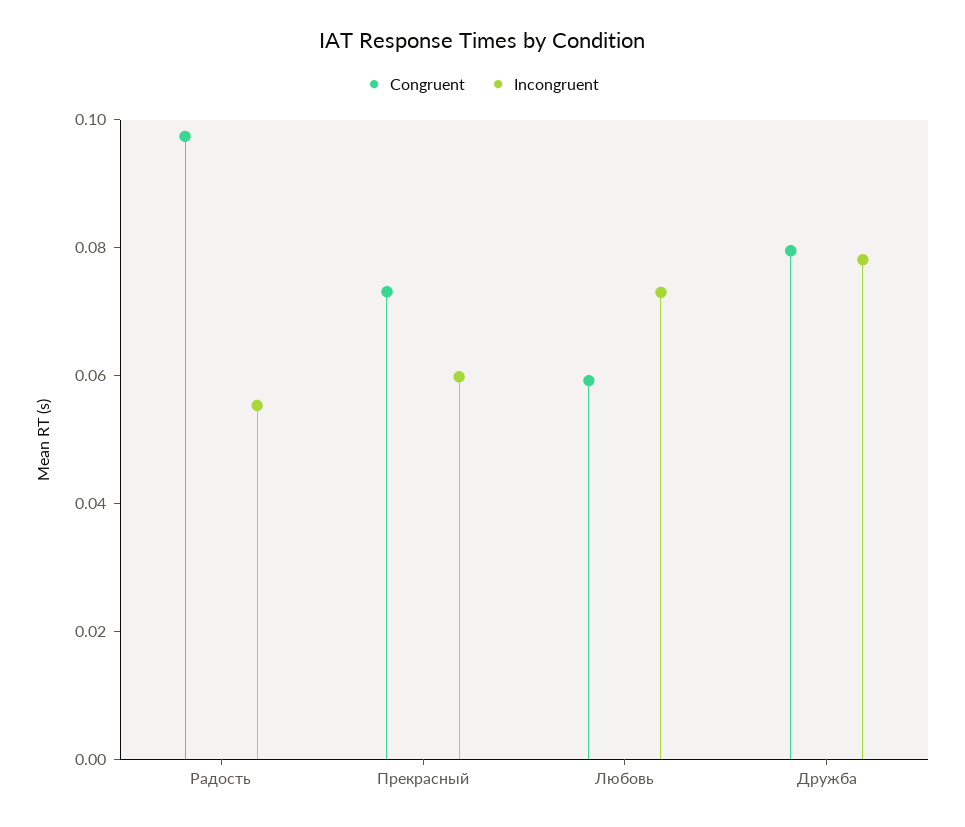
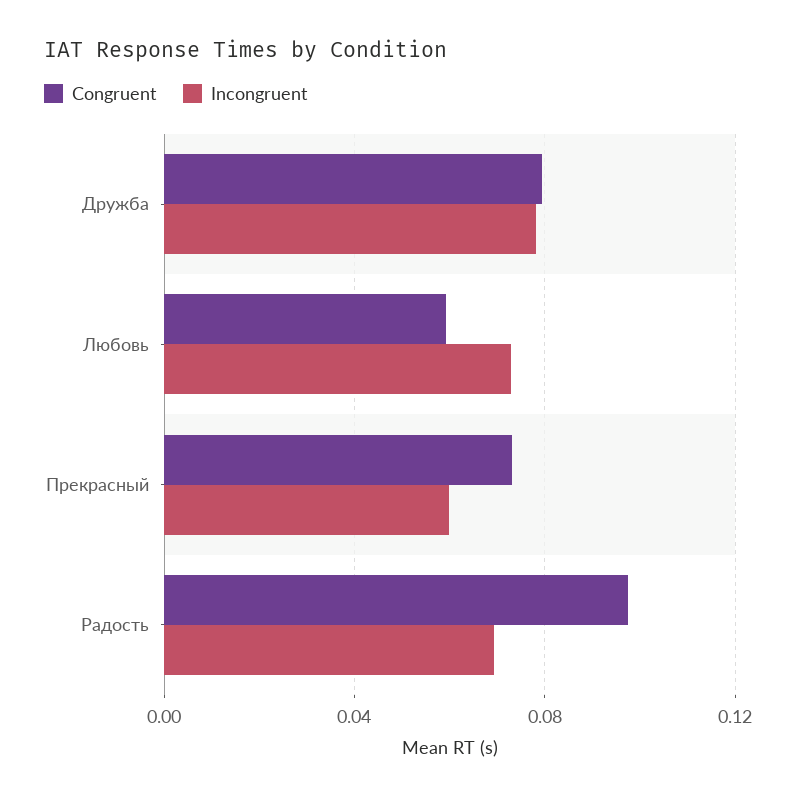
Incongruent, Радость: 0.055 -> 0.07

